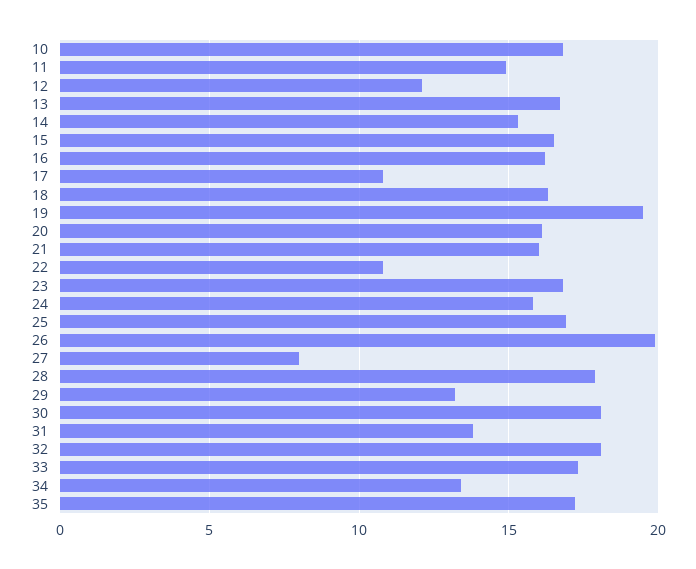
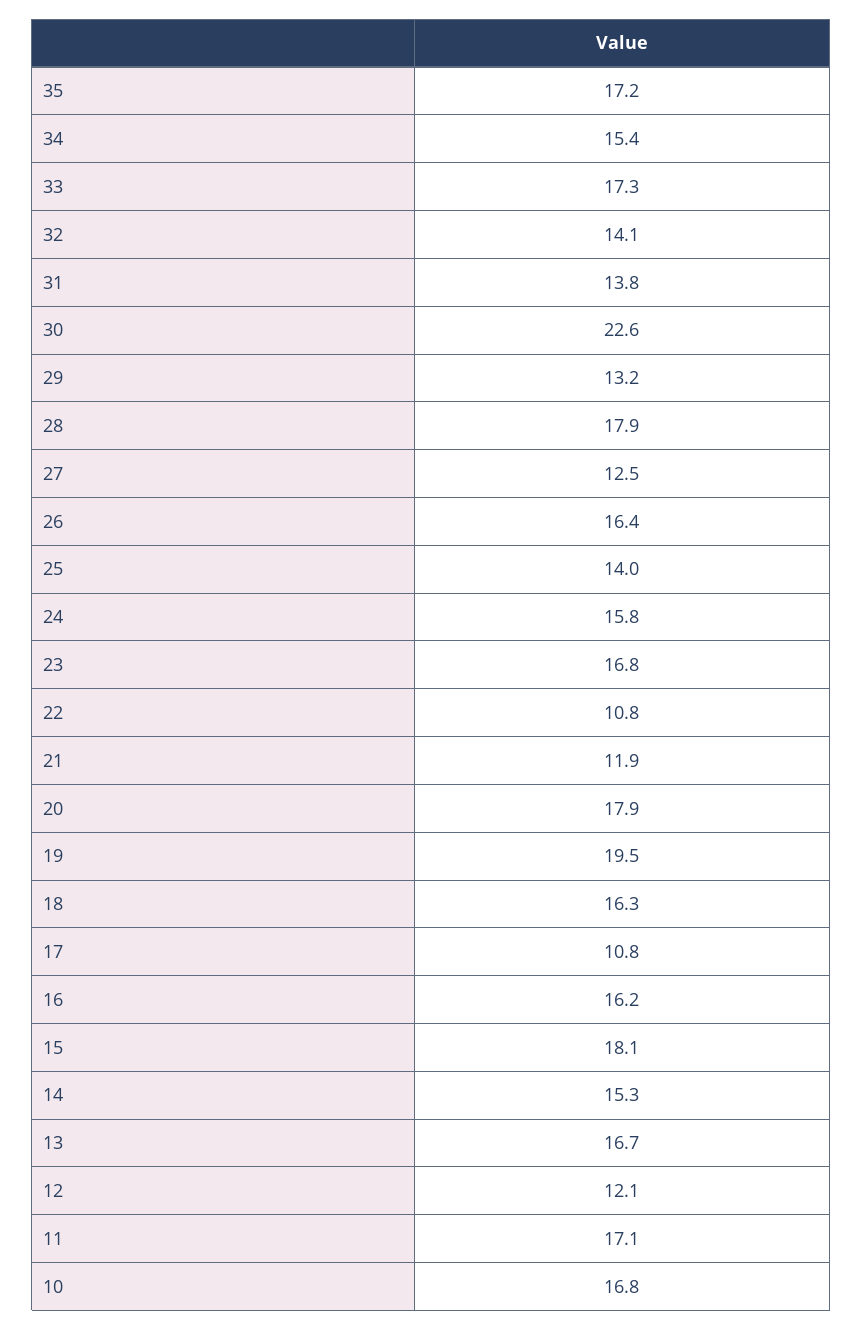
11: 15 -> 17.1
15: 16.5 -> 18.1
20: 16 -> 17.9
21: 16 -> 11.9
25: 17 -> 14
26: 20 -> 16.4
27: 8 -> 12.5
30: 18 -> 22.6
32: 18 -> 14.1
34: 13.5 -> 15.4

